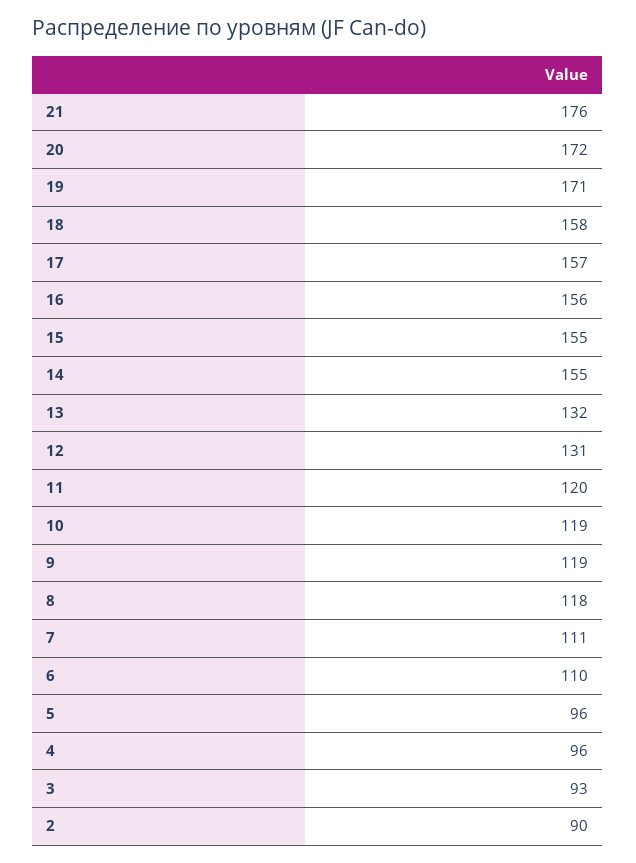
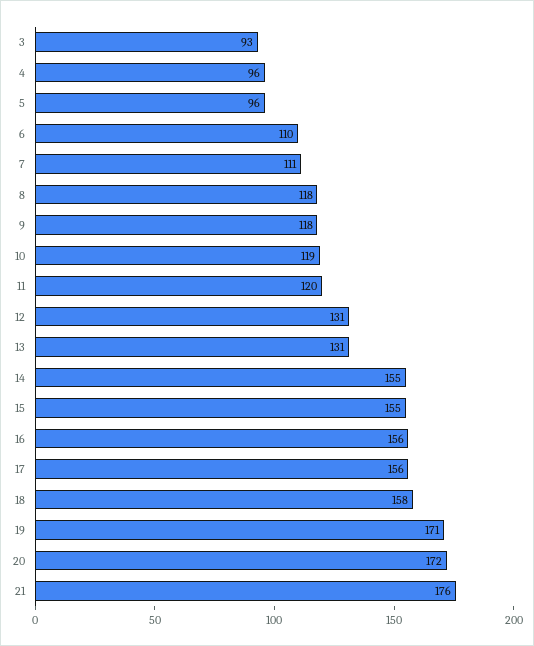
17: 157 -> 156
13: 132 -> 131
9: 119 -> 118
2: 90 -> none

